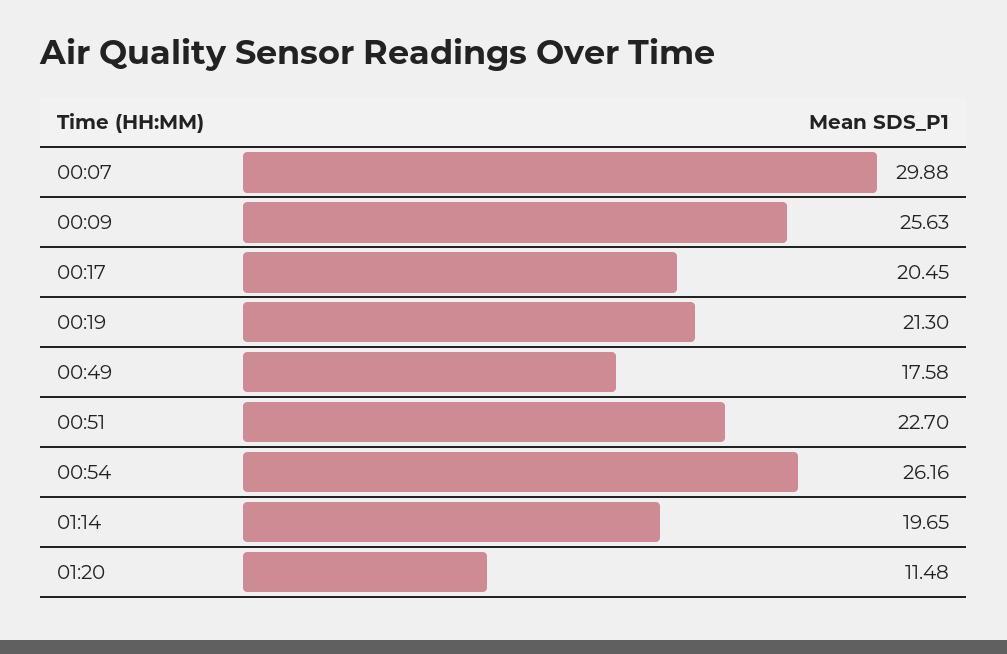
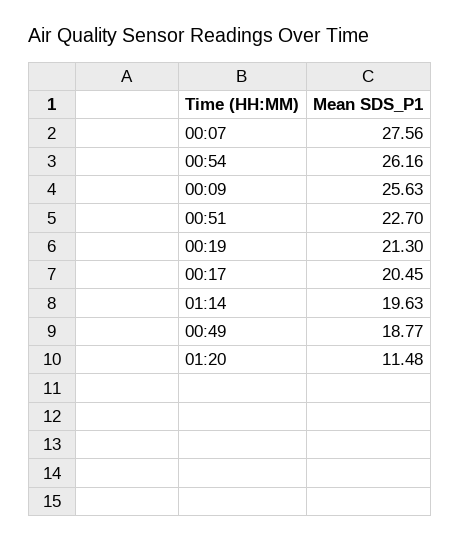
00:07: 29.88 -> 27.56
00:49: 17.58 -> 18.77
01:14: 19.65 -> 19.63

